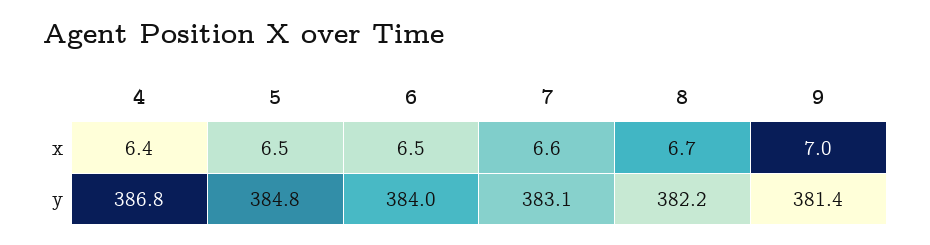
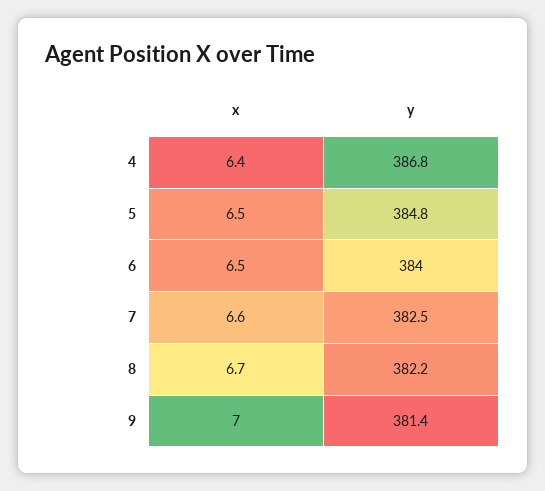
7, y: 383.1 -> 382.5

